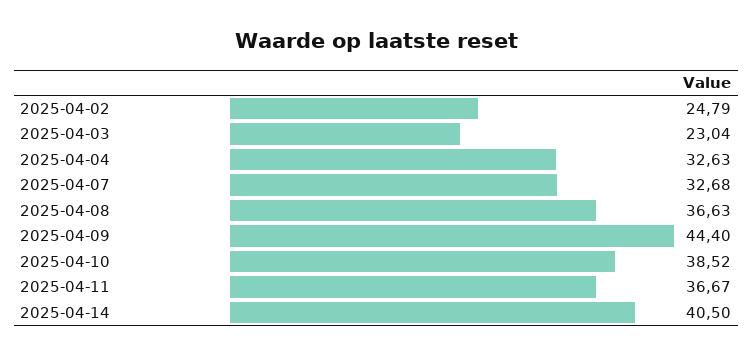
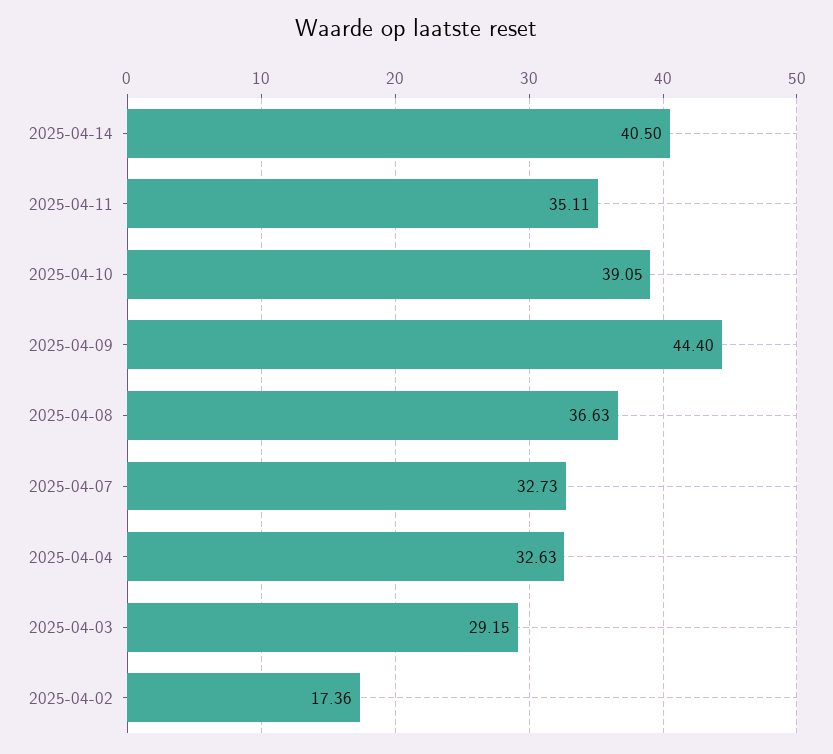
2025-04-02: 24.79 -> 17.36
2025-04-03: 23.04 -> 29.15
2025-04-07: 32.68 -> 32.73
2025-04-10: 38.52 -> 39.05
2025-04-11: 36.67 -> 35.11

